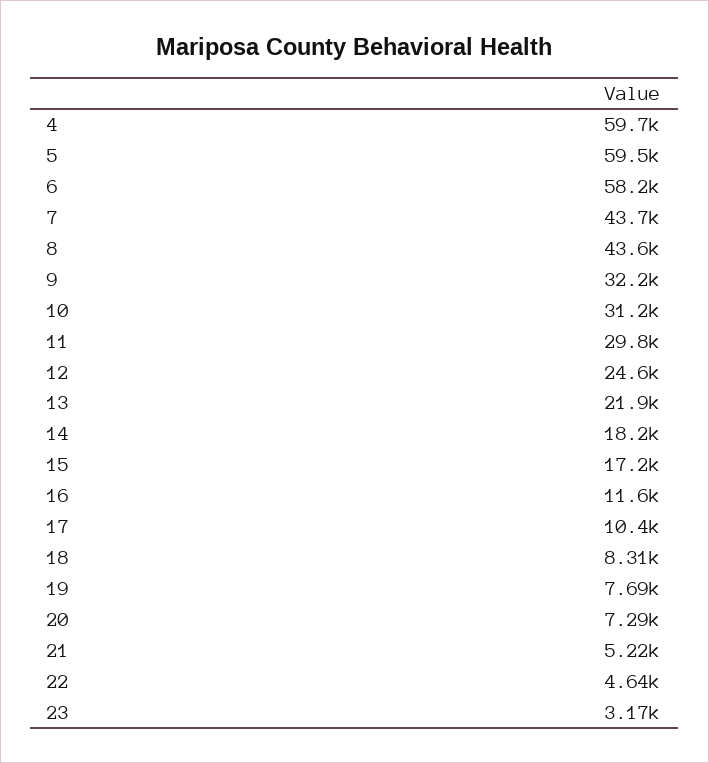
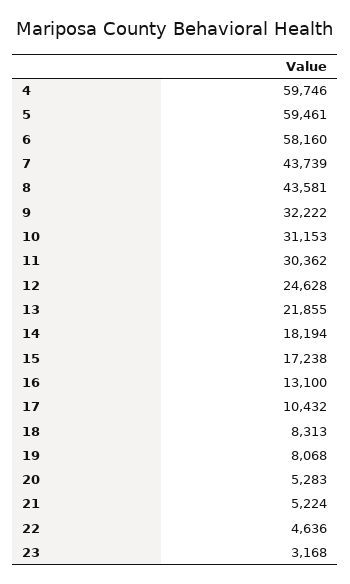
11: 29800 -> 30362
16: 11600 -> 13100
19: 7690 -> 8068
20: 7290 -> 5283

